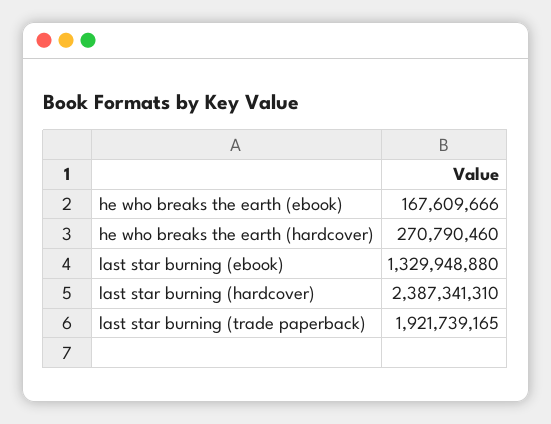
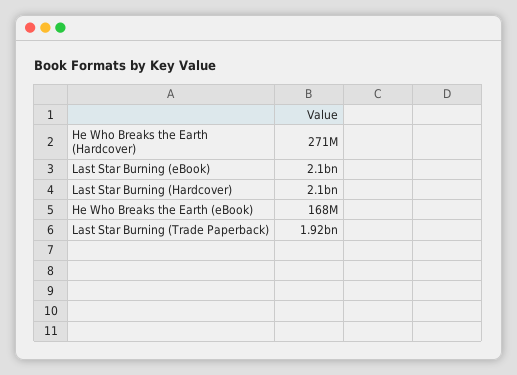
last star burning (ebook): 1329948880 -> 2100000000
last star burning (hardcover): 2387341310 -> 2100000000

